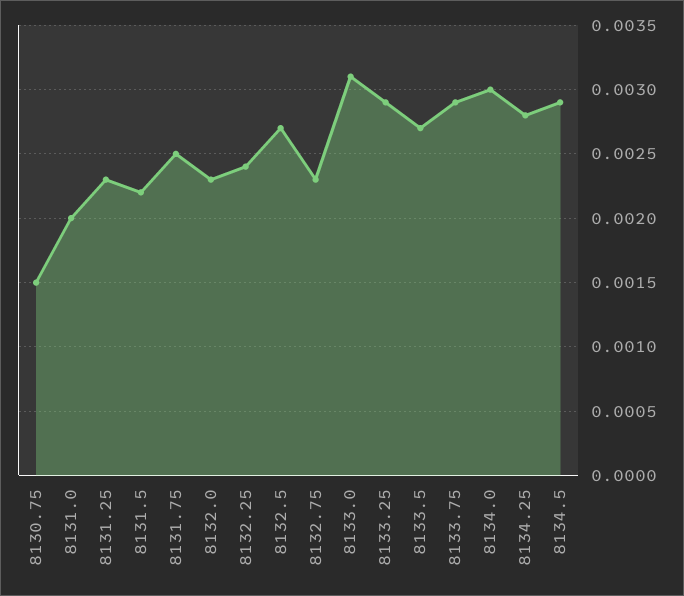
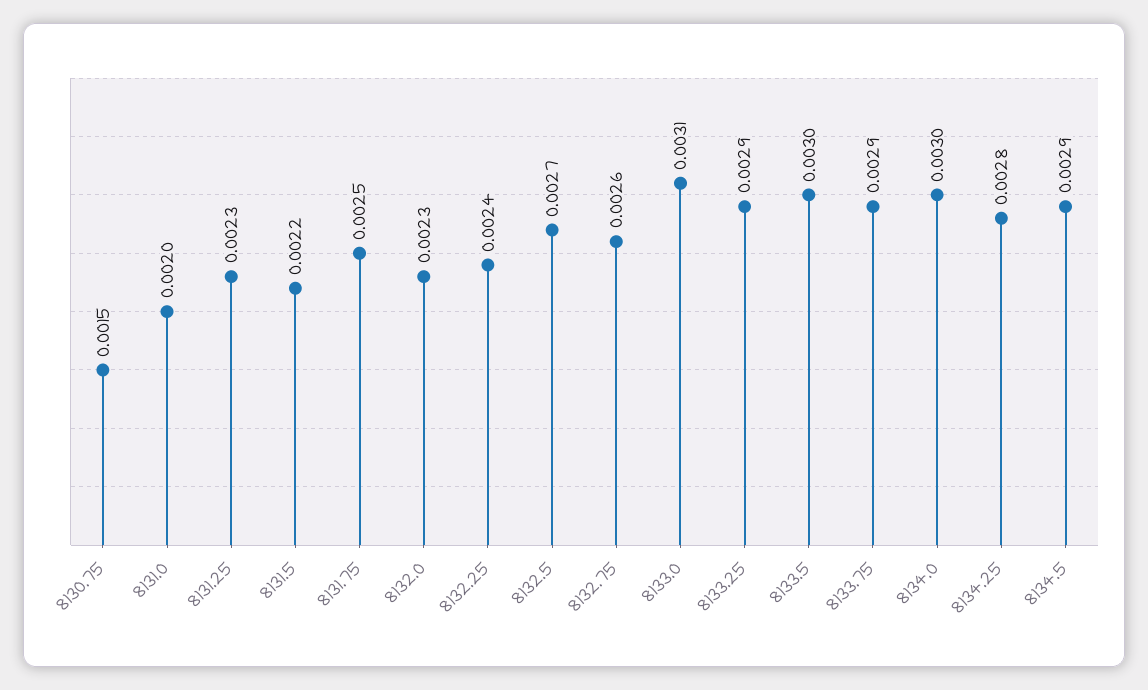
8132.75: 0.0023 -> 0.0026
8133.5: 0.0027 -> 0.003

